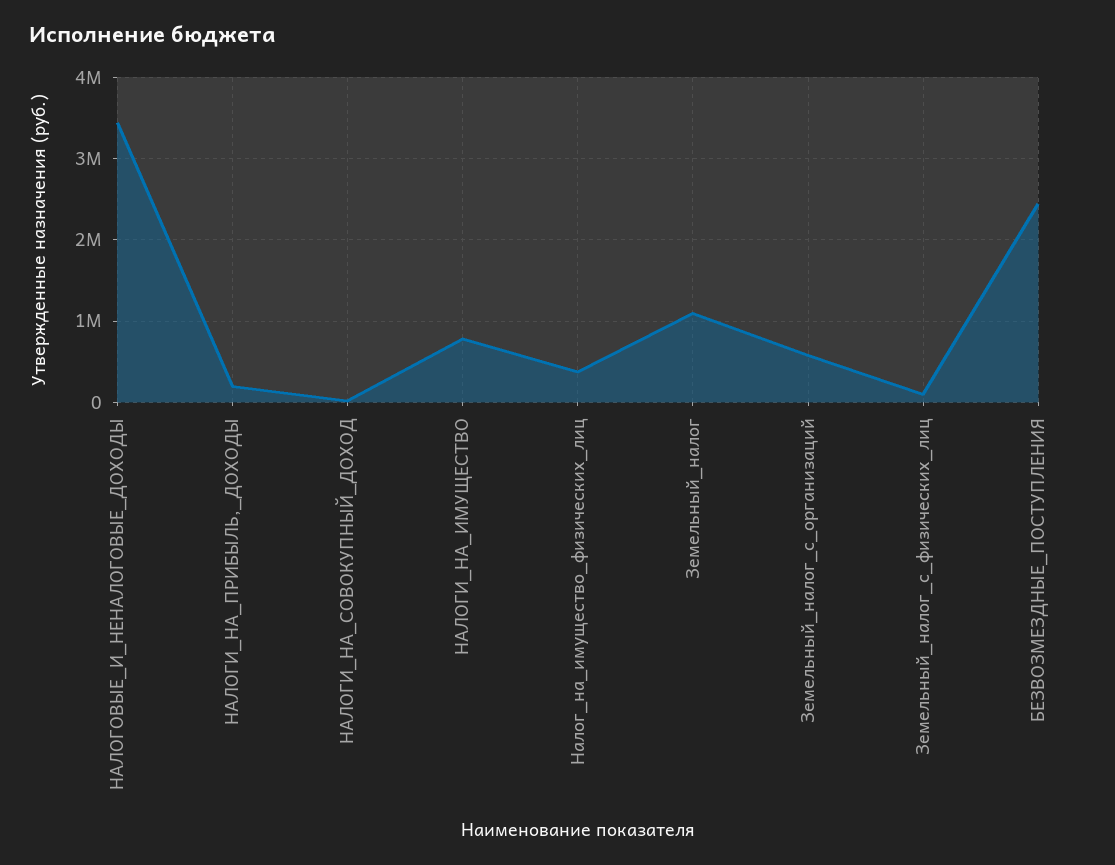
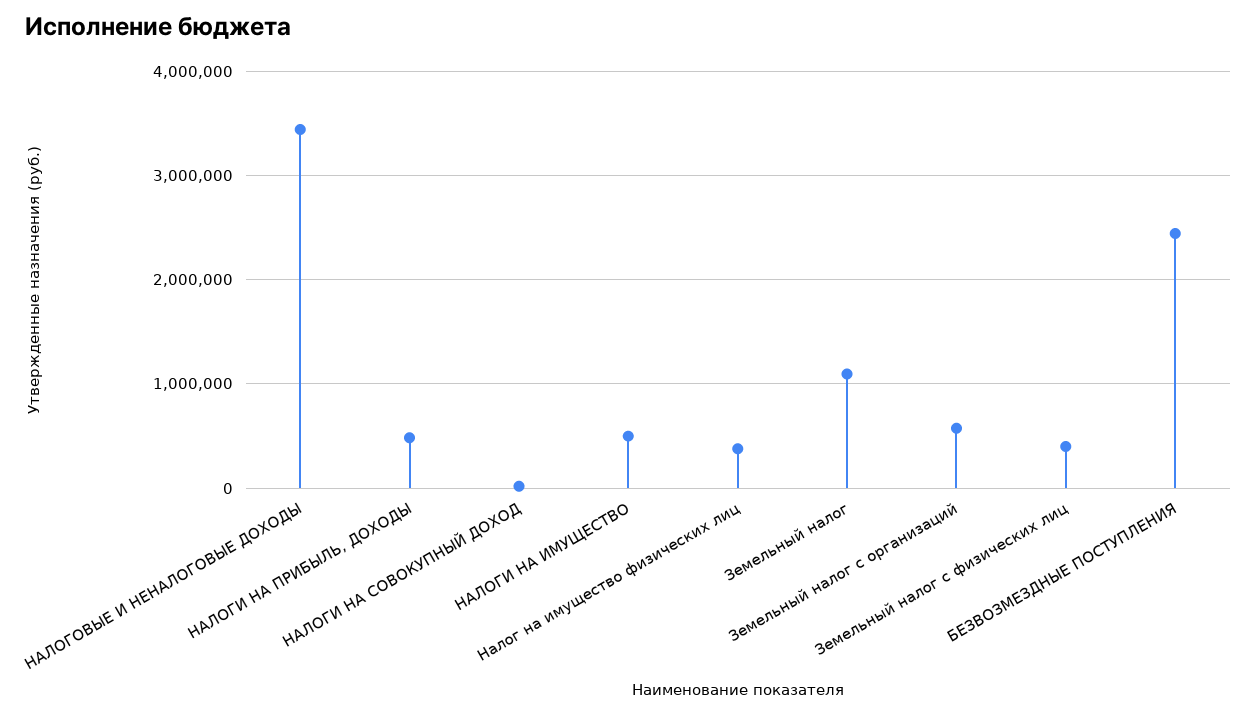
НАЛОГИ_НА_ПРИБЫЛЬ,_ДОХОДЫ: 200000 -> 500000
НАЛОГИ_НА_ИМУЩЕСТВО: 800000 -> 500000
Земельный_налог_с_физических_лиц: 100000 -> 400000

